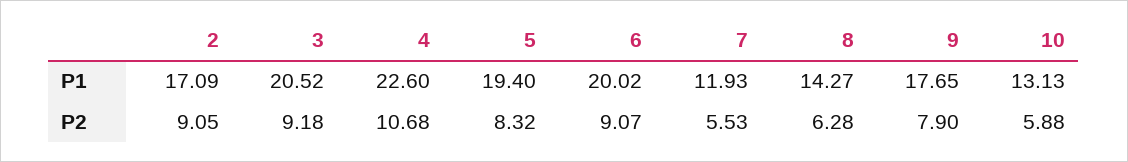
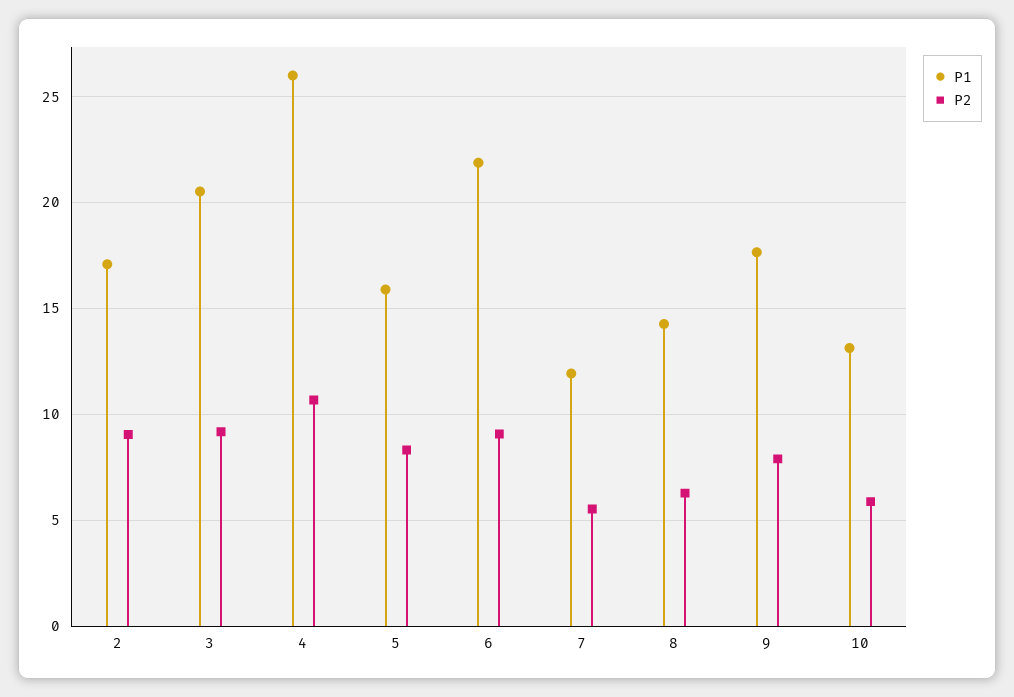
P1, 4: 22.6 -> 26
P1, 5: 19.4 -> 16
P1, 6: 20.02 -> 22

